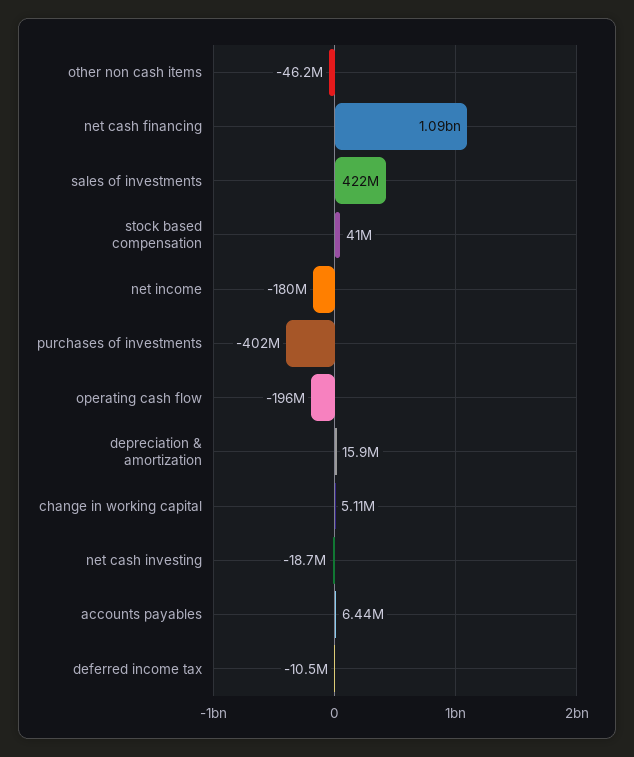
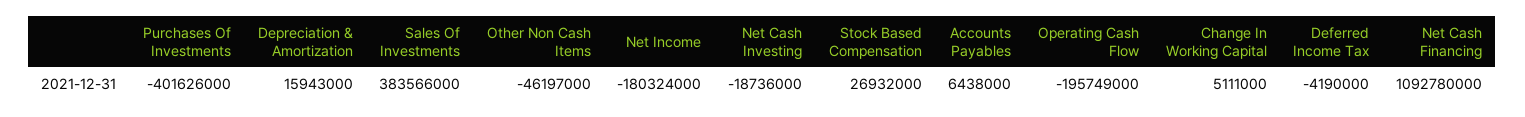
sales of investments: 422000000 -> 383566000
stock based compensation: 41000000 -> 26932000
deferred income tax: -10500000 -> -4190000

